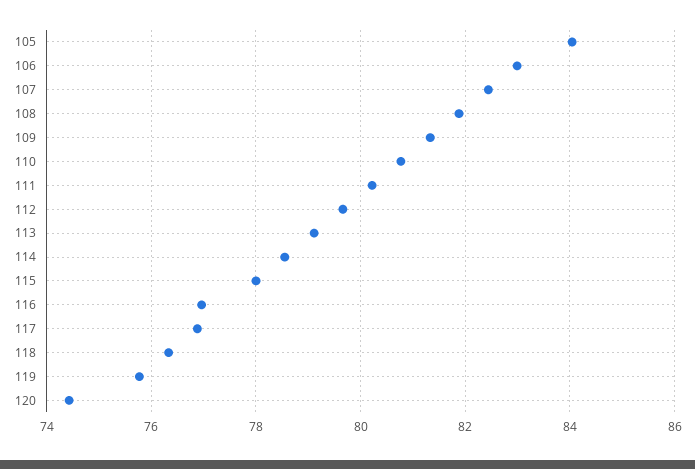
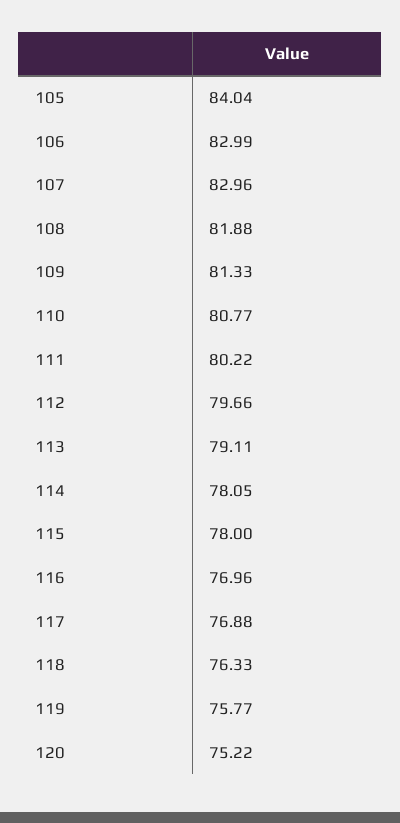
107: 82.4 -> 82.96
114: 78.6 -> 78.05
120: 74.4 -> 75.22

